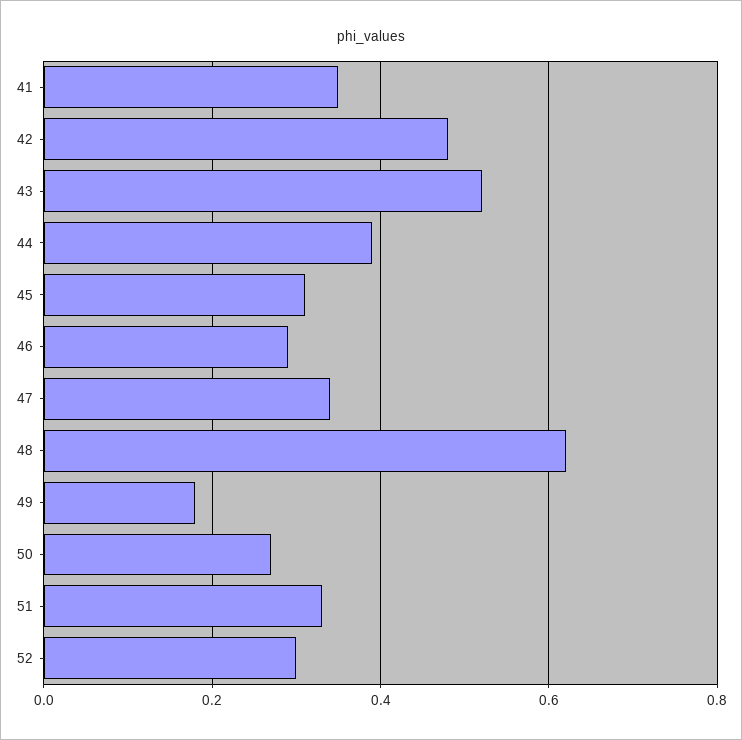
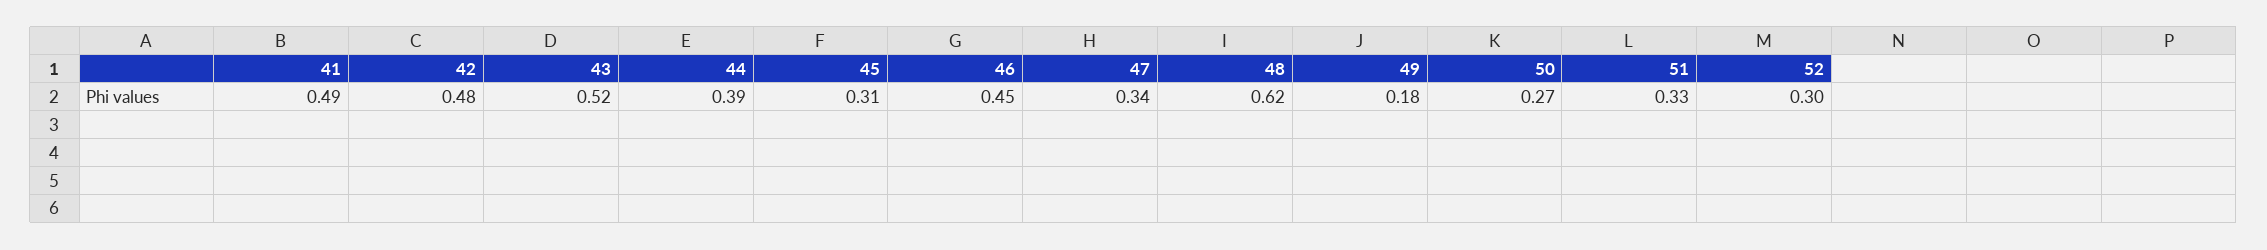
41: 0.35 -> 0.49
46: 0.3 -> 0.45

